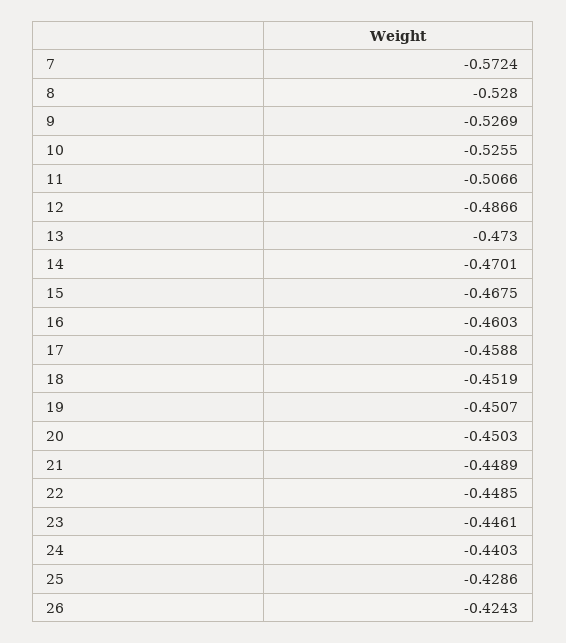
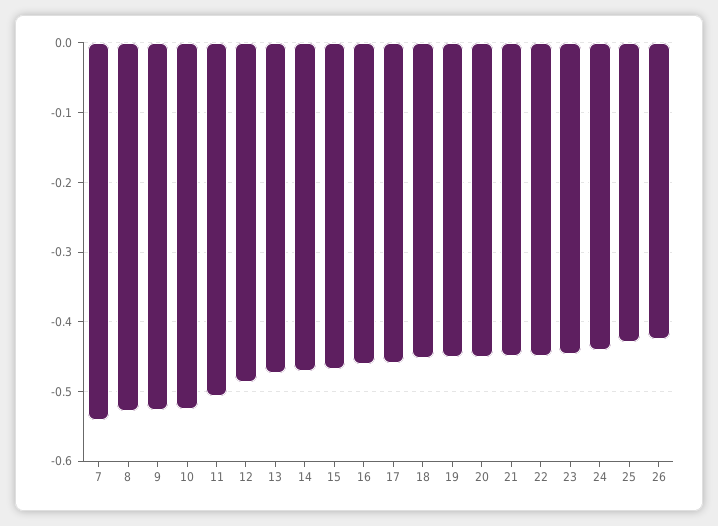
7: -0.5724 -> -0.54

